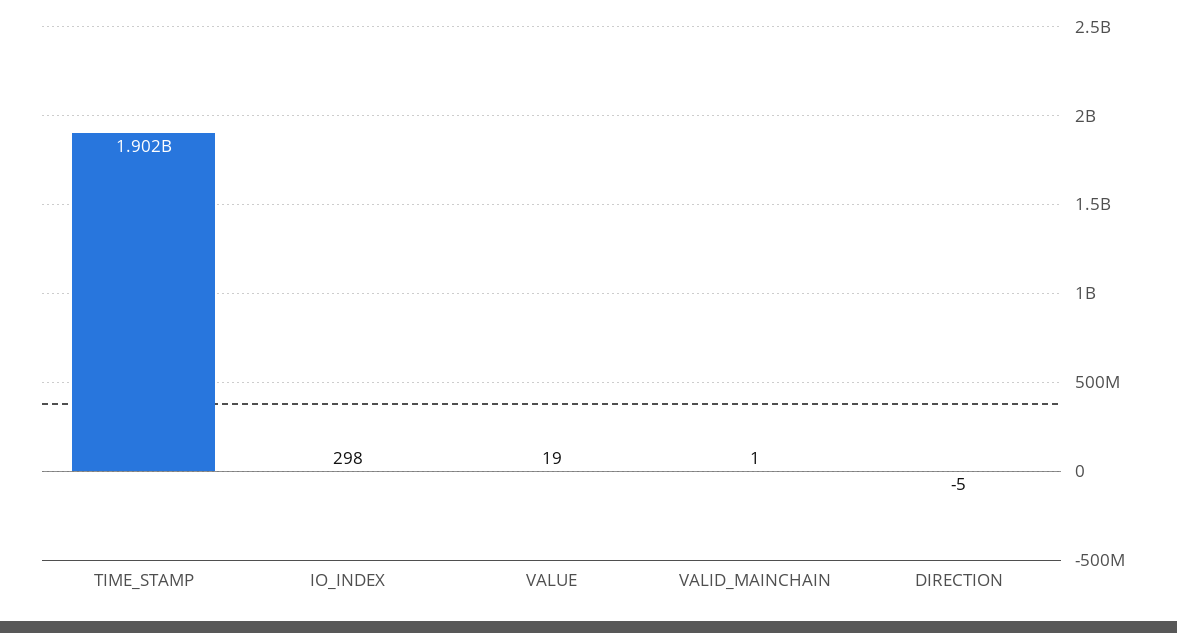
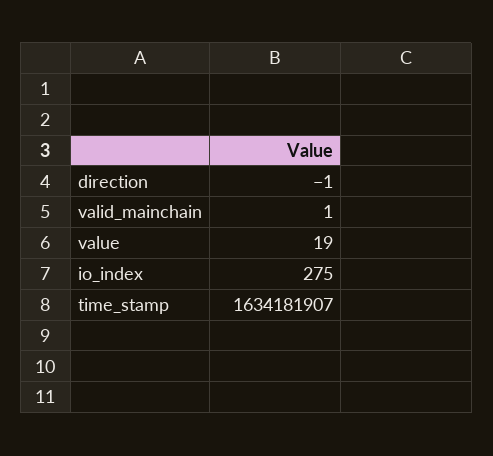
TIME_STAMP: 1902000000 -> 1634181907
IO_INDEX: 298 -> 275
DIRECTION: -5 -> -1

